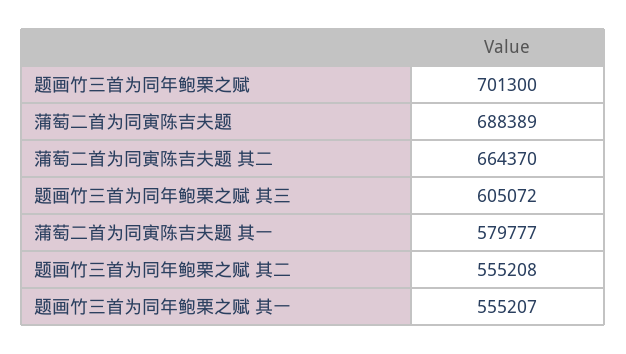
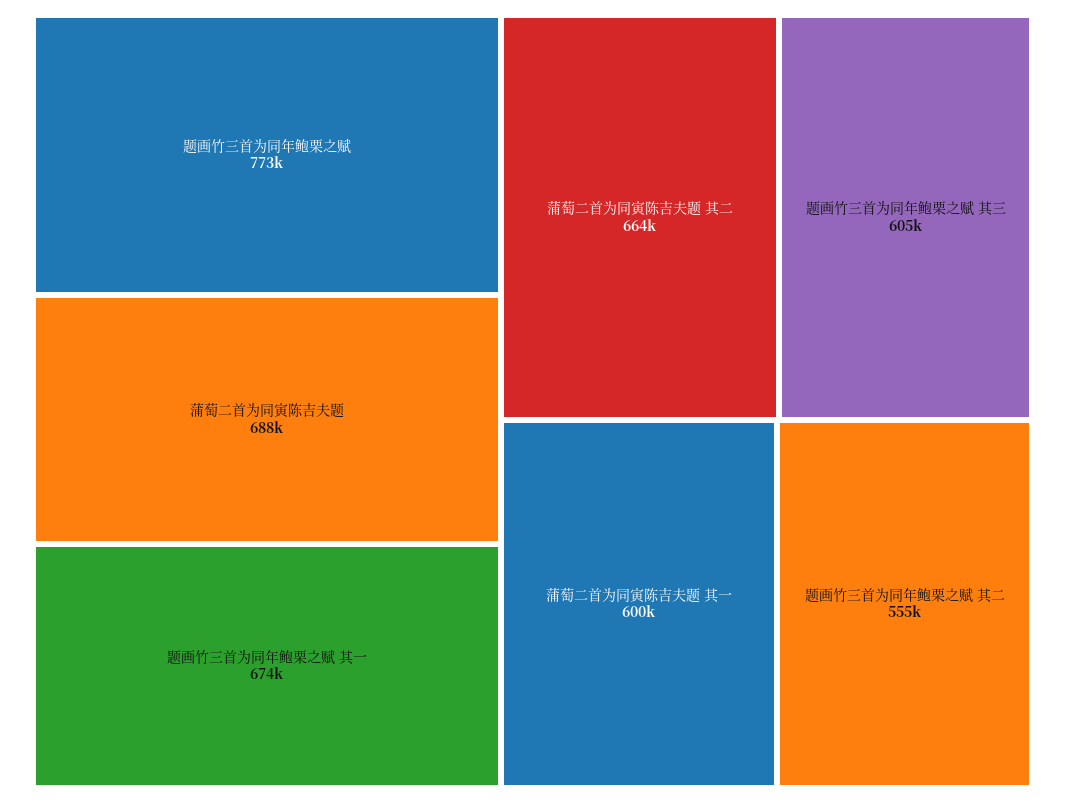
题画竹三首为同年鲍栗之赋: 701300 -> 773000
蒲萄二首为同寅陈吉夫题 其一: 579777 -> 600000
题画竹三首为同年鲍栗之赋 其一: 555207 -> 674000

